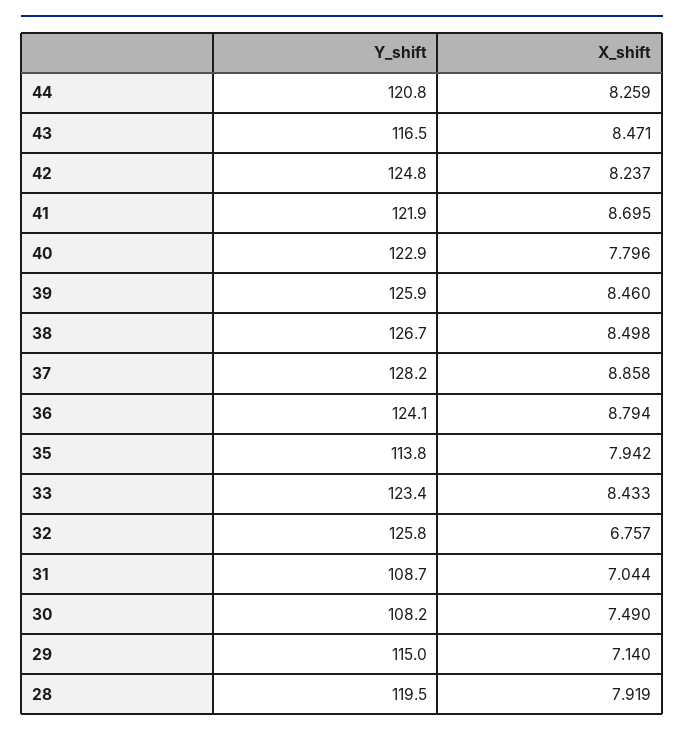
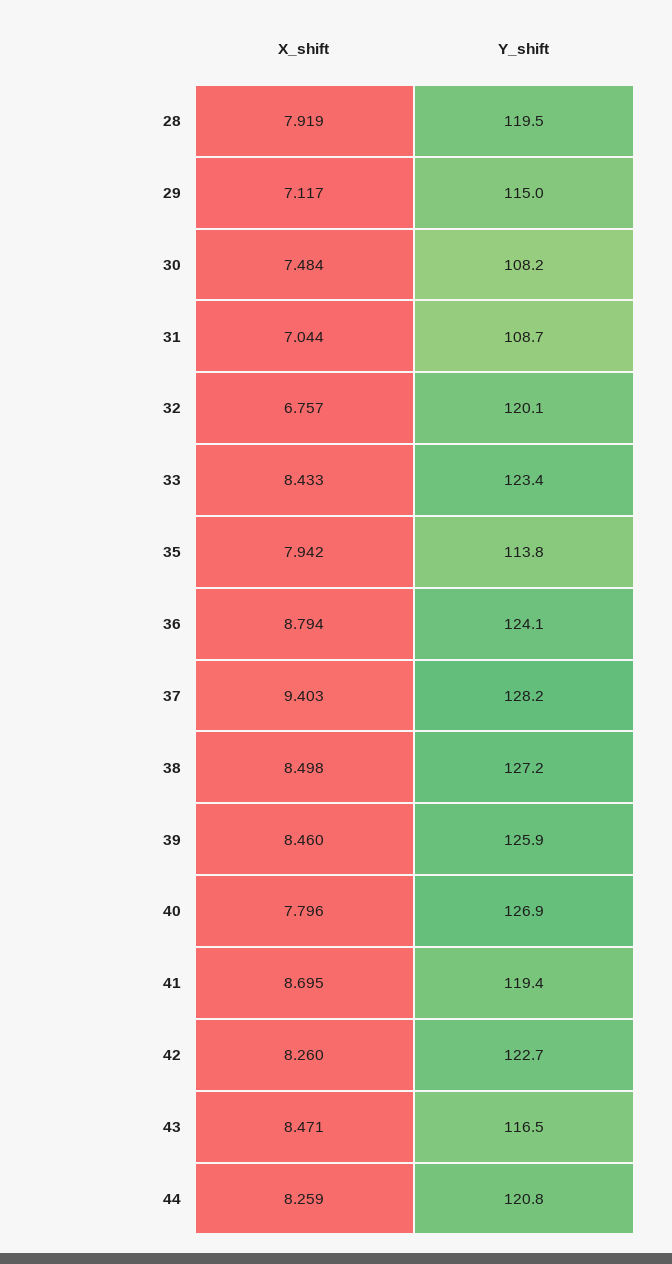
Y_shift, 42: 124.8 -> 122.7
X_shift, 42: 8.237 -> 8.26
Y_shift, 41: 121.9 -> 119.4
Y_shift, 40: 122.9 -> 126.9
Y_shift, 38: 126.7 -> 127.2
X_shift, 37: 8.858 -> 9.403
Y_shift, 32: 125.8 -> 120.1
X_shift, 30: 7.49 -> 7.484
X_shift, 29: 7.14 -> 7.117

